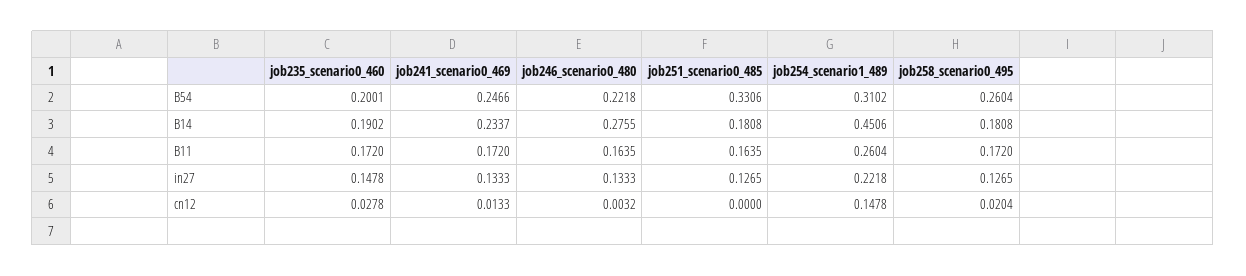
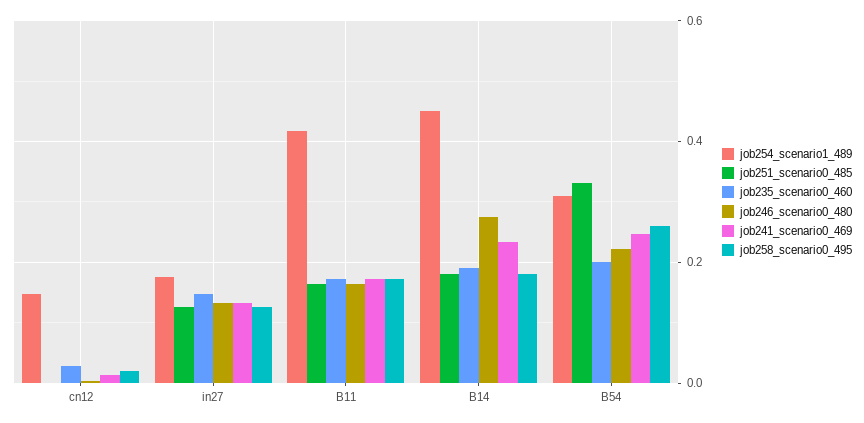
job254_scenario1_489, B11: 0.2604 -> 0.42
job254_scenario1_489, in27: 0.2218 -> 0.18

